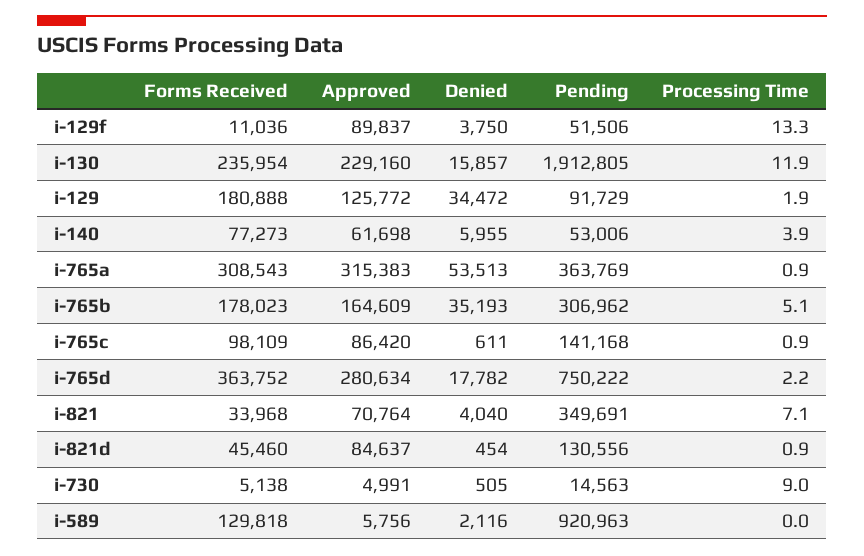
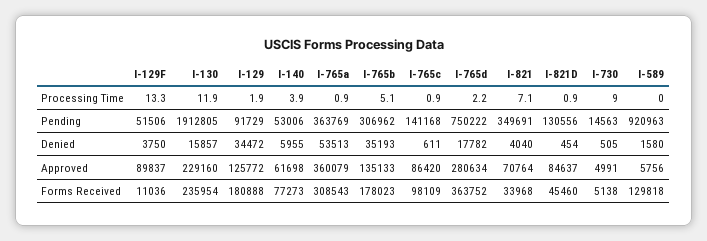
Approved, i-765a: 315383 -> 360079
Approved, i-765b: 164609 -> 135133
Denied, i-589: 2116 -> 1580

